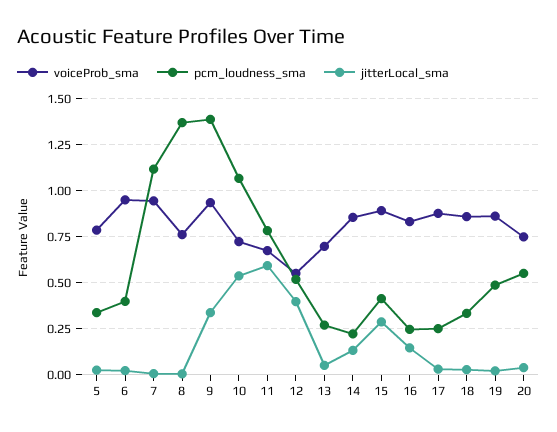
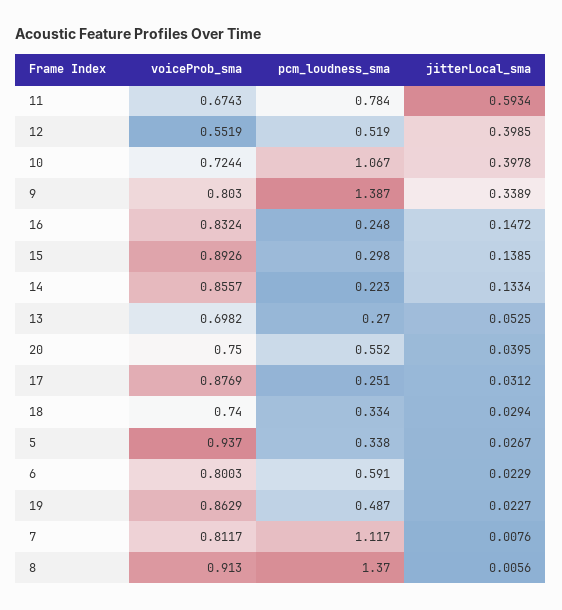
voiceProb_sma, 5: 0.8 -> 0.937
voiceProb_sma, 6: 0.95 -> 0.8003
pcm_loudness_sma, 6: 0.4 -> 0.591
voiceProb_sma, 7: 0.95 -> 0.8117
voiceProb_sma, 8: 0.75 -> 0.913
voiceProb_sma, 9: 0.95 -> 0.803
jitterLocal_sma, 10: 0.55 -> 0.3978
pcm_loudness_sma, 15: 0.4 -> 0.298
jitterLocal_sma, 15: 0.3 -> 0.1385
voiceProb_sma, 18: 0.85 -> 0.74

